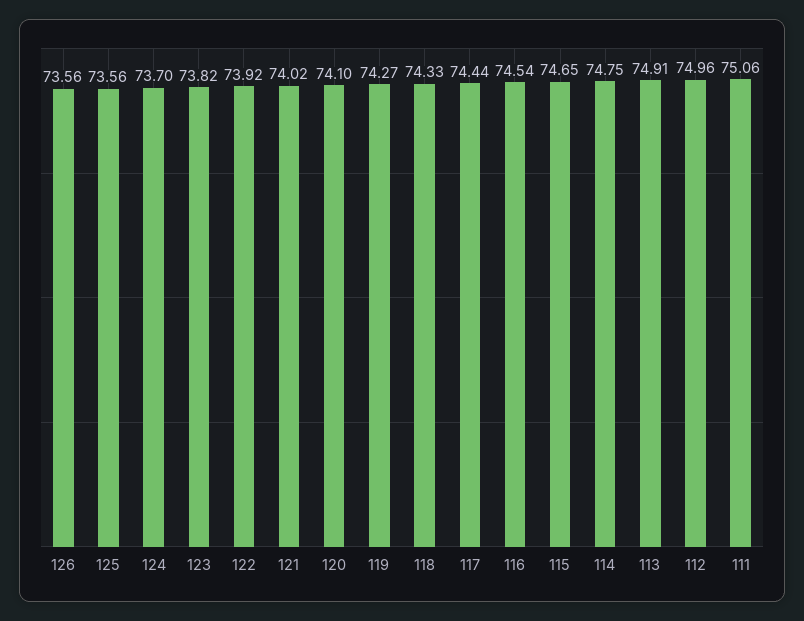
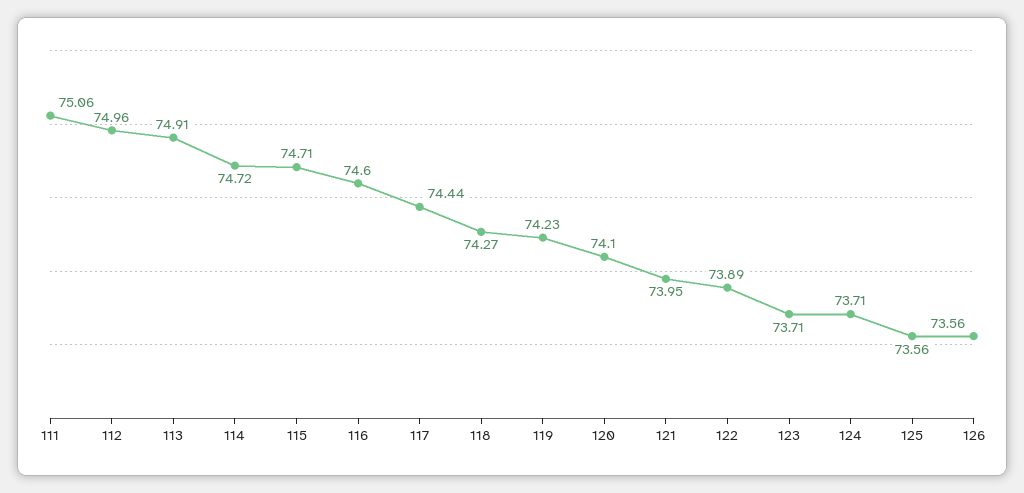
124: 73.7 -> 73.71
123: 73.82 -> 73.71
122: 73.92 -> 73.89
121: 74.02 -> 73.95
119: 74.27 -> 74.23
118: 74.33 -> 74.27
116: 74.54 -> 74.6
115: 74.65 -> 74.71
114: 74.75 -> 74.72

